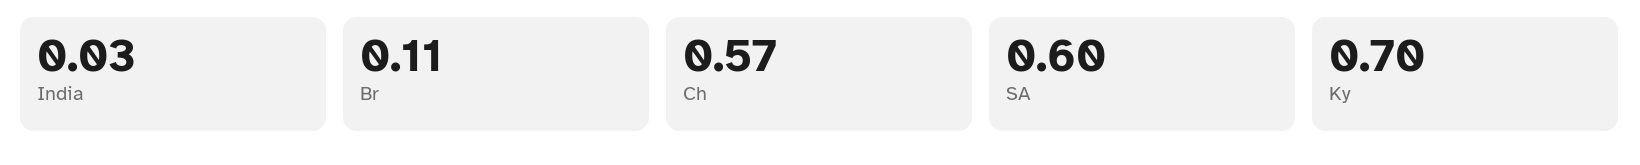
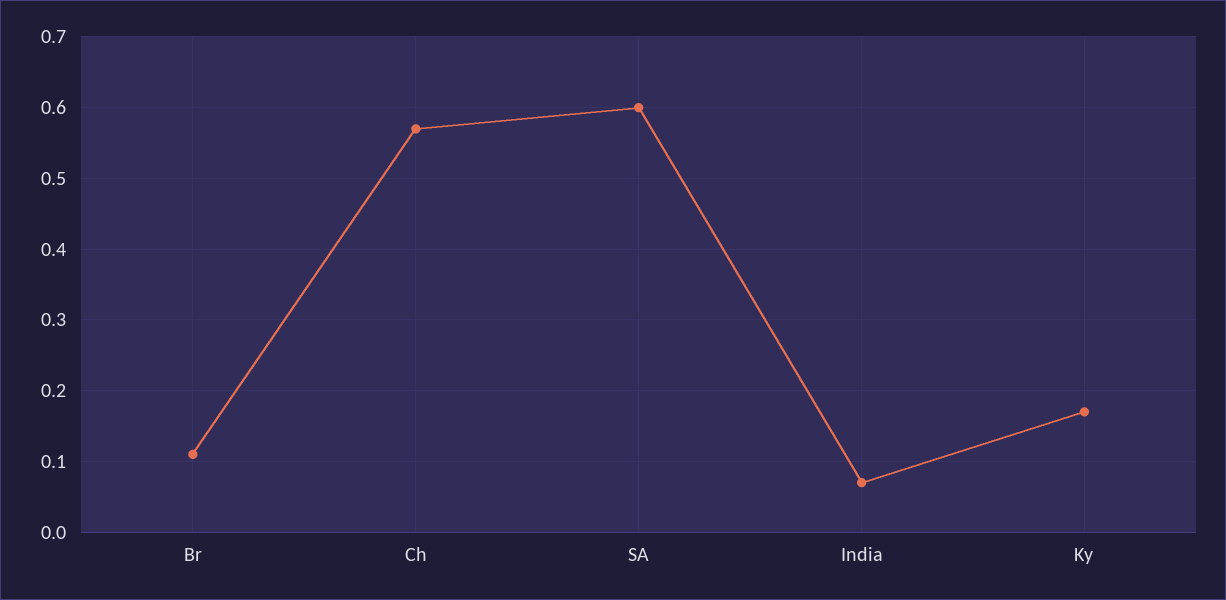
India: 0.03 -> 0.07
Ky: 0.7 -> 0.17

